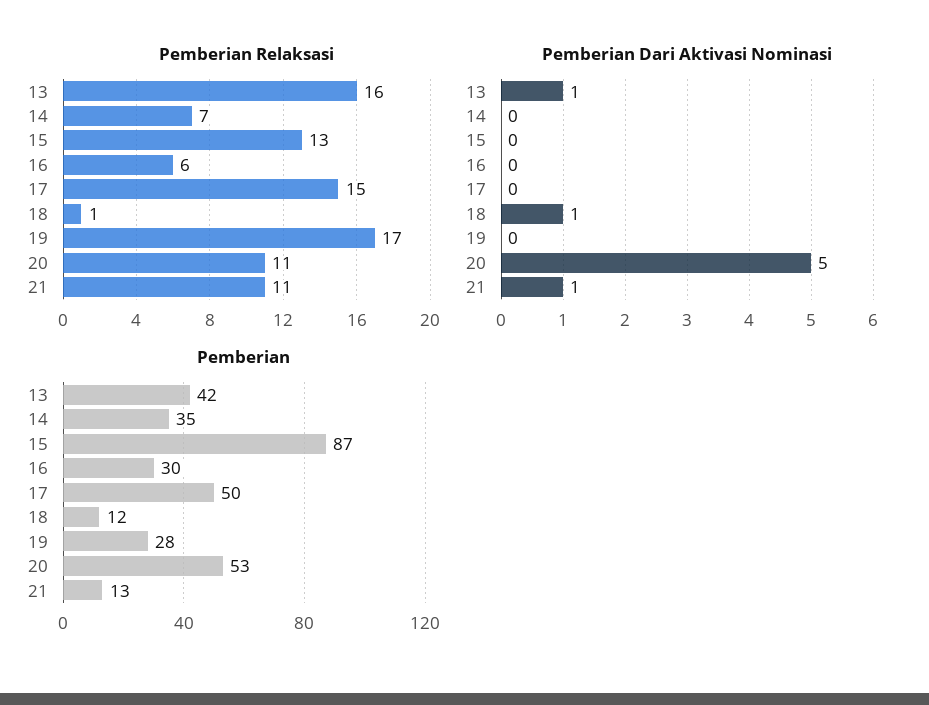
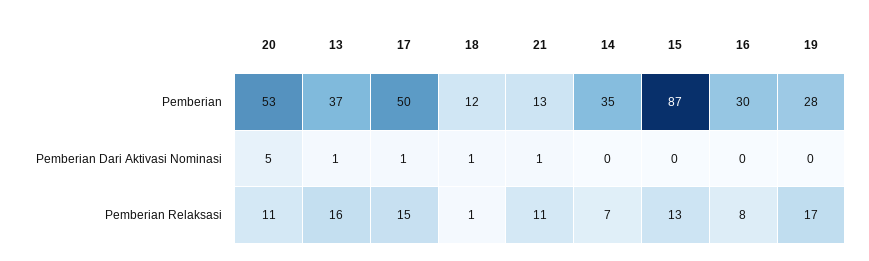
Pemberian Relaksasi, 16: 6 -> 8
Pemberian Dari Aktivasi Nominasi, 17: 0 -> 1
Pemberian, 13: 42 -> 37

